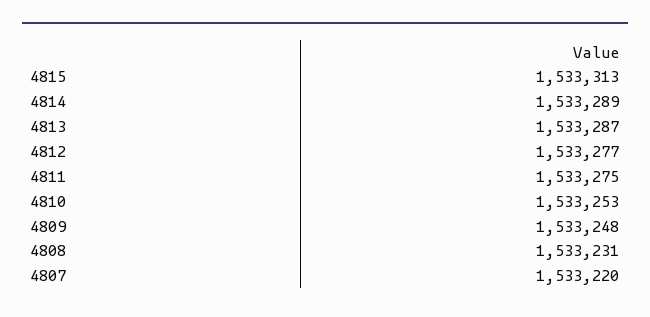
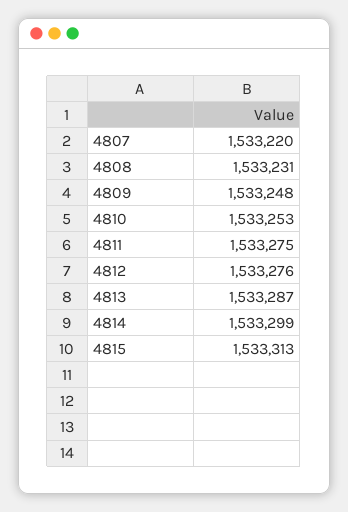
4814: 1533289 -> 1533299
4812: 1533277 -> 1533276

